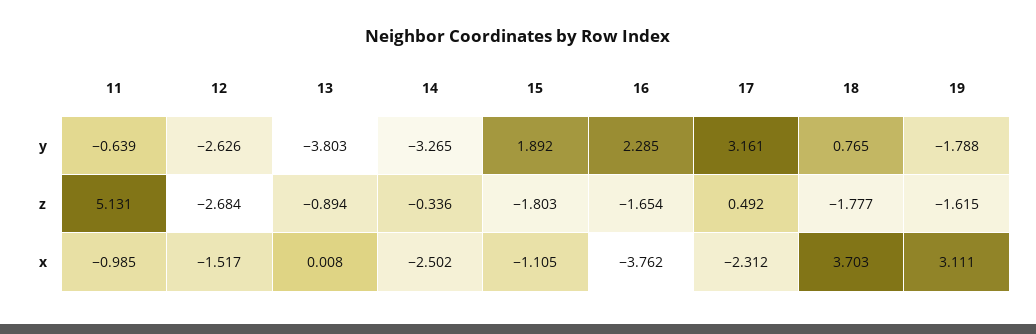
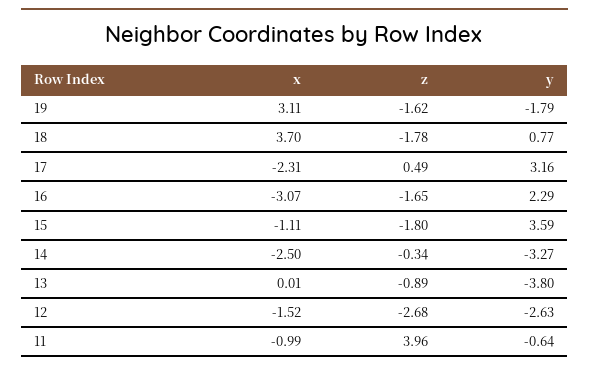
15, y: 1.892 -> 3.59
11, z: 5.131 -> 3.96
16, x: -3.762 -> -3.07

